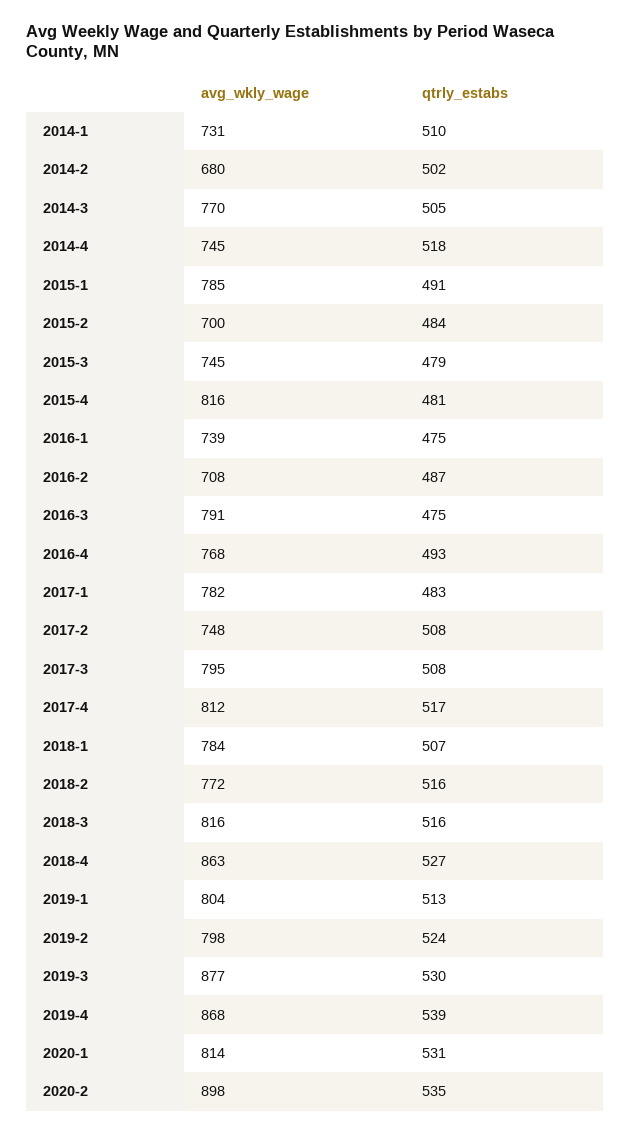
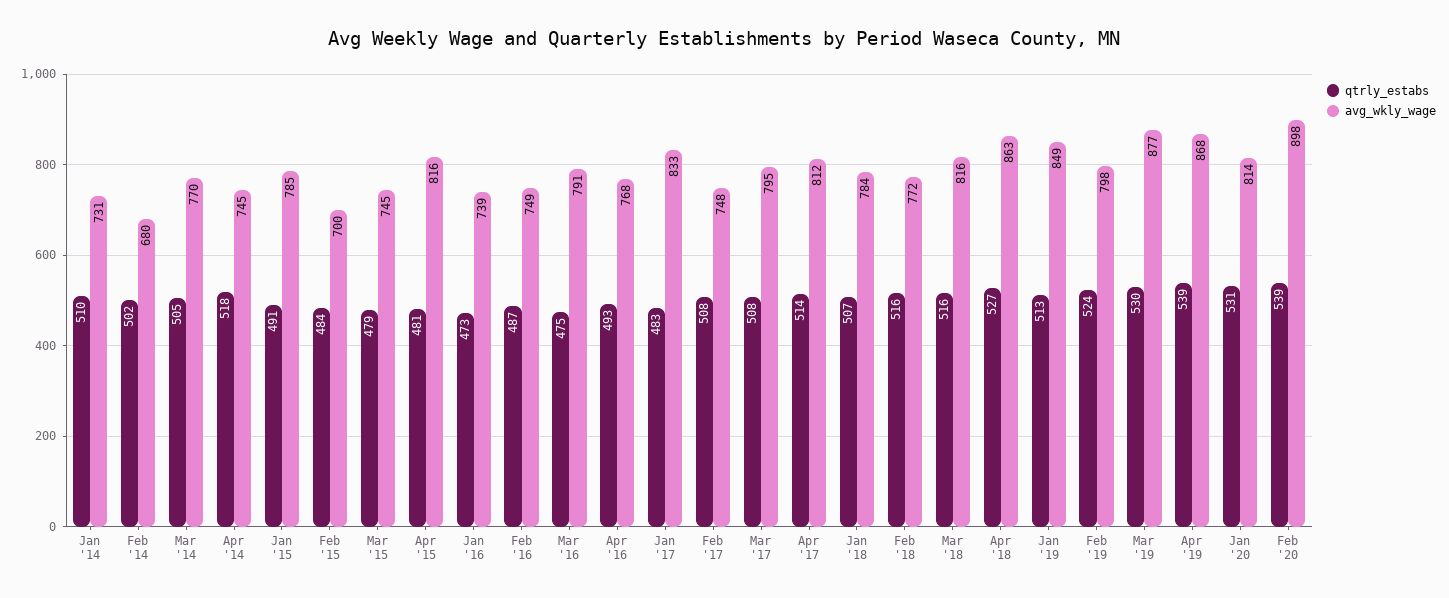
qtrly_estabs, 2016-1: 475 -> 473
avg_wkly_wage, 2016-2: 708 -> 749
avg_wkly_wage, 2017-1: 782 -> 833
qtrly_estabs, 2017-4: 517 -> 514
avg_wkly_wage, 2019-1: 804 -> 849
qtrly_estabs, 2020-2: 535 -> 539

